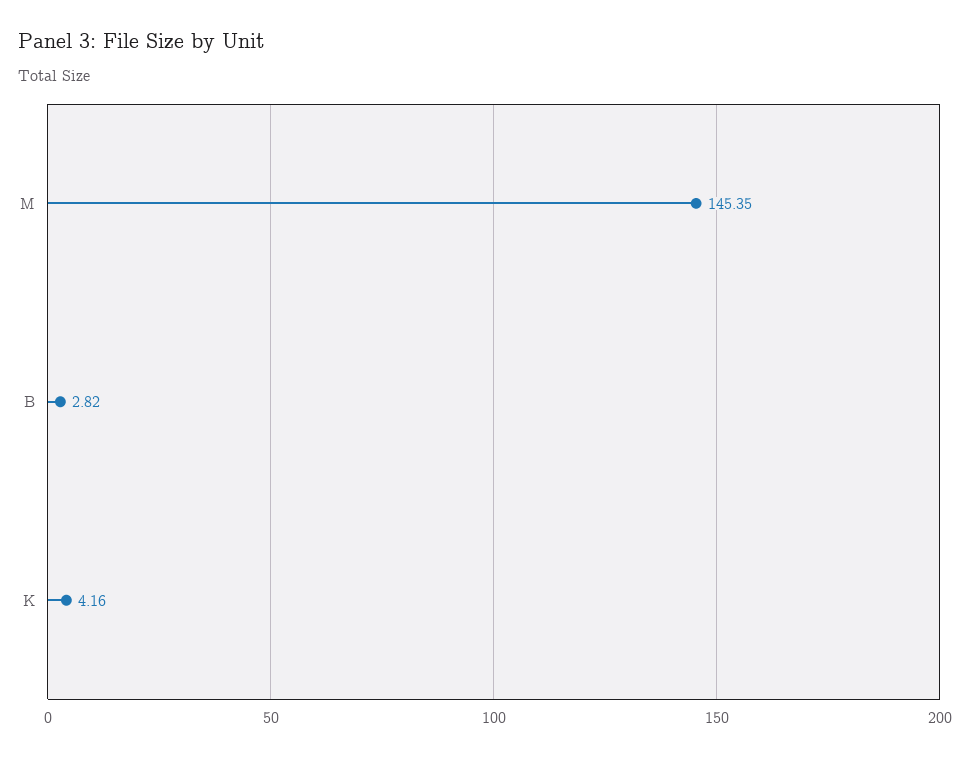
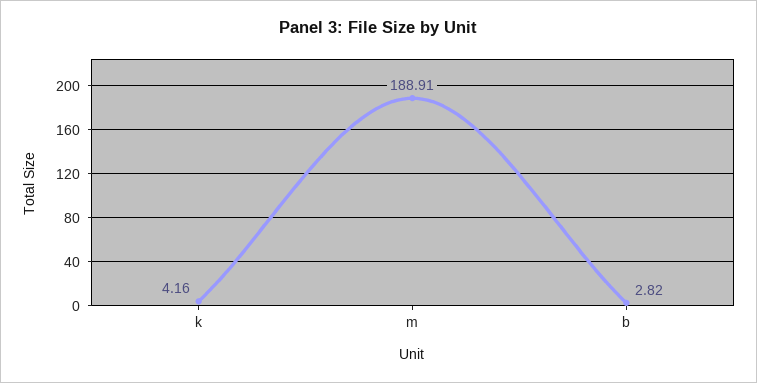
M: 145.35 -> 188.91

